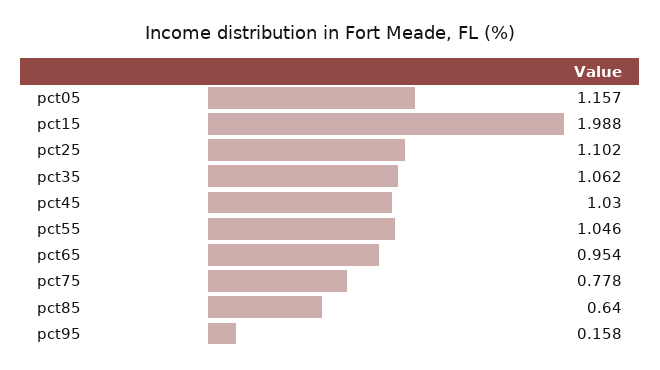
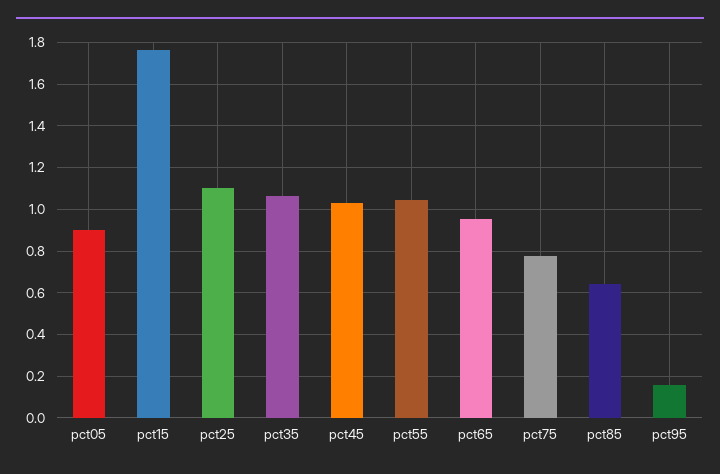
pct05: 1.157 -> 0.9
pct15: 1.988 -> 1.75

